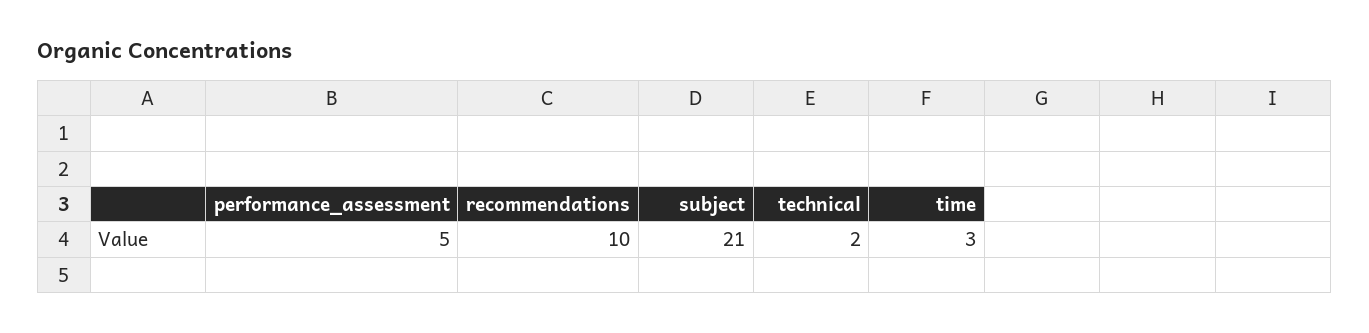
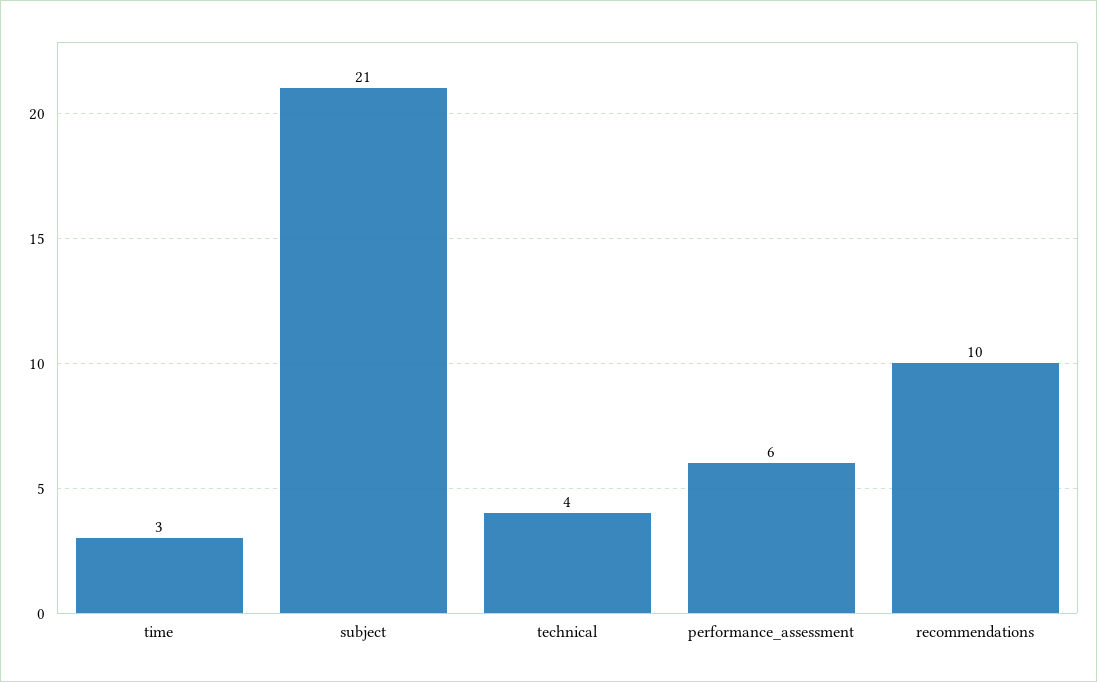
performance_assessment: 5 -> 6
technical: 2 -> 4

